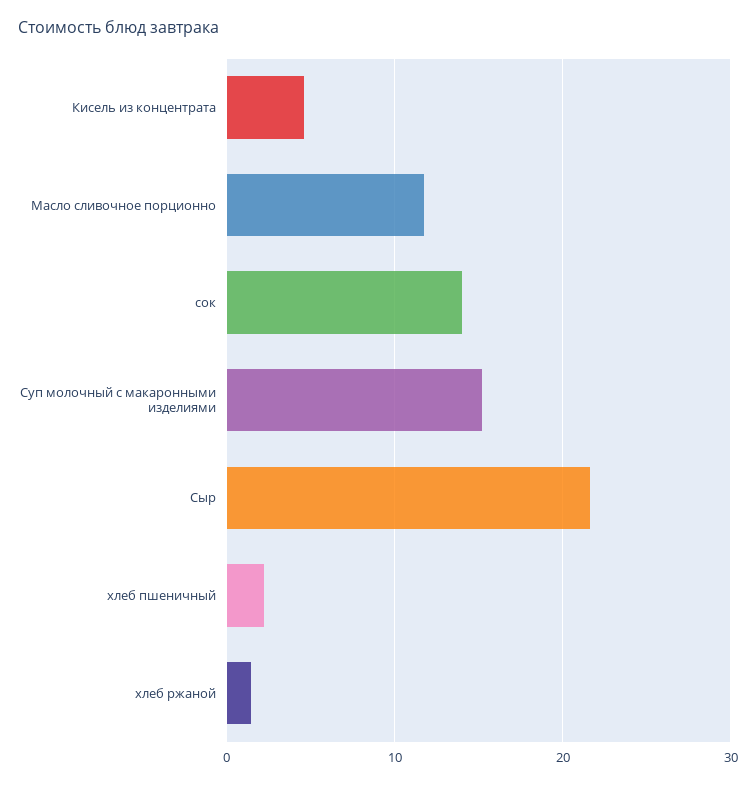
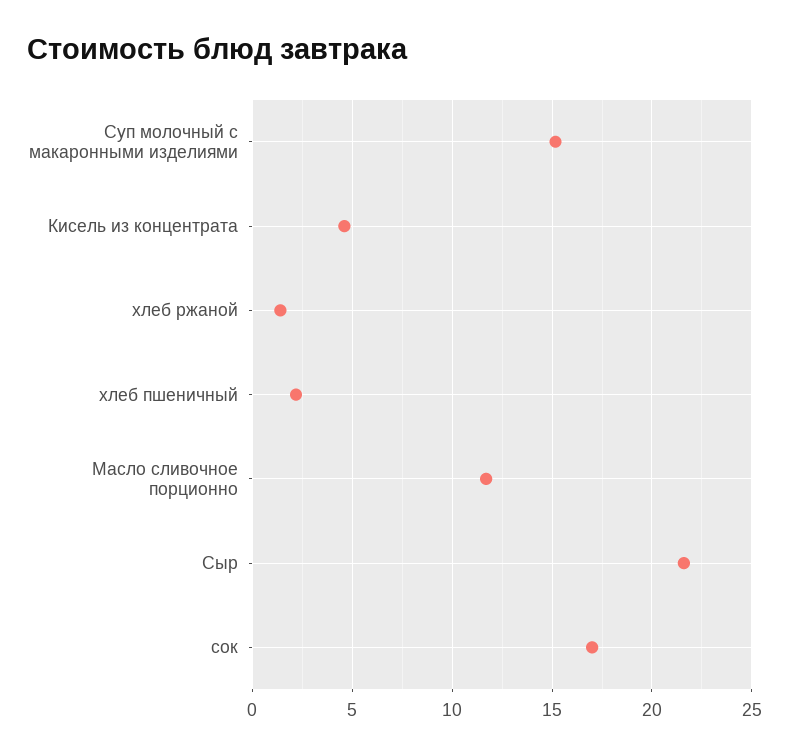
сок: 14 -> 17

